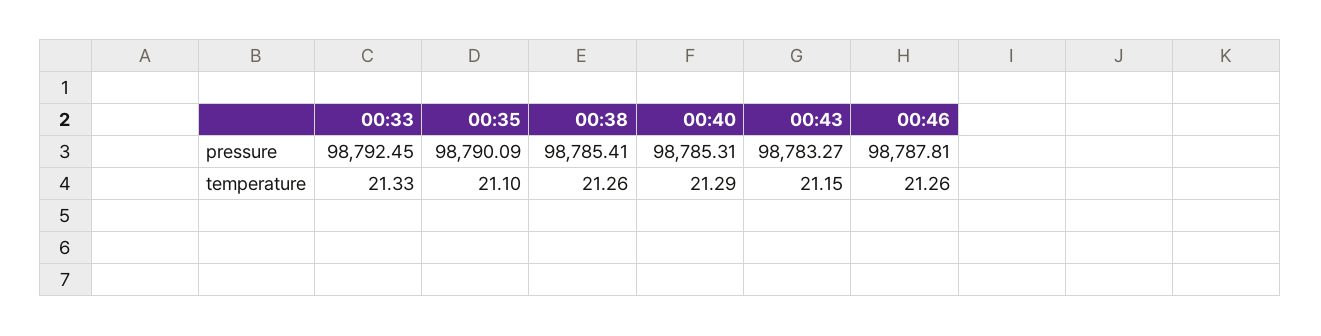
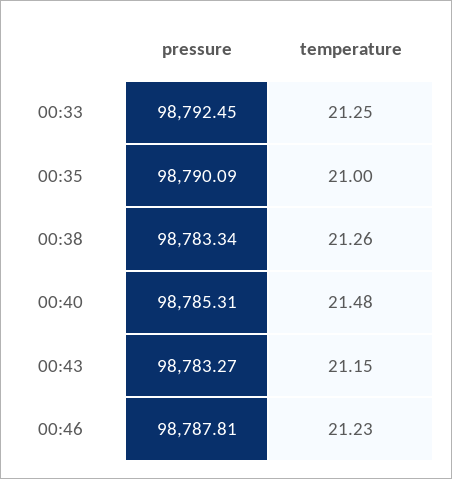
00:38, pressure: 98785.41 -> 98783.34
00:33, temperature: 21.33 -> 21.25
00:35, temperature: 21.1 -> 21
00:40, temperature: 21.29 -> 21.48
00:46, temperature: 21.26 -> 21.23

